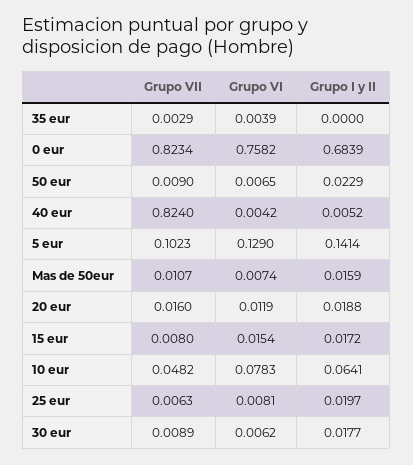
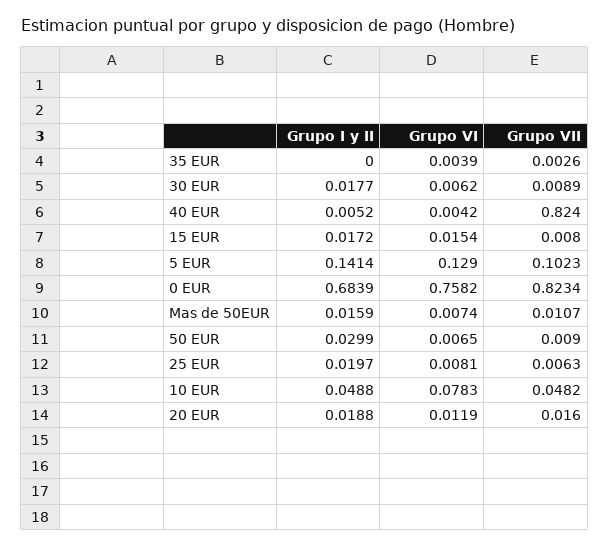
Grupo VII, 35 eur: 0.0029 -> 0.0026
Grupo I y II, 50 eur: 0.0229 -> 0.0299
Grupo I y II, 10 eur: 0.0641 -> 0.0488

